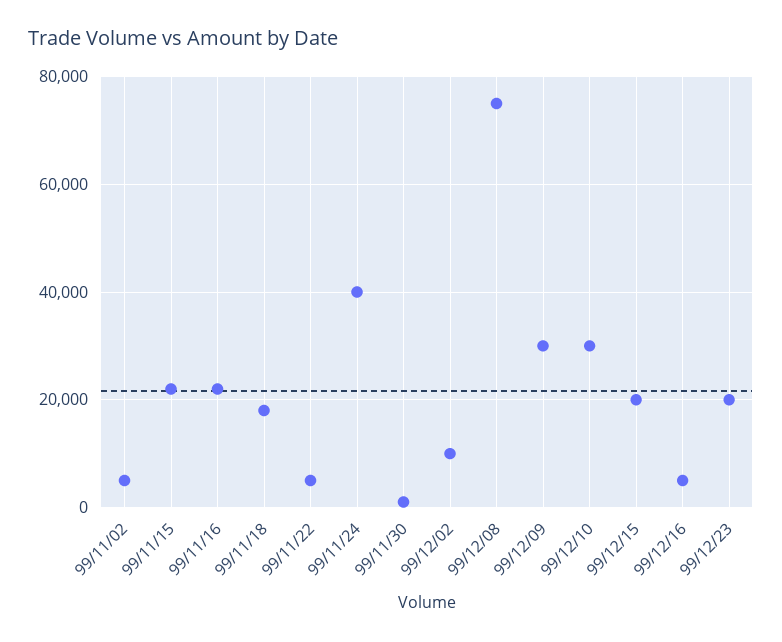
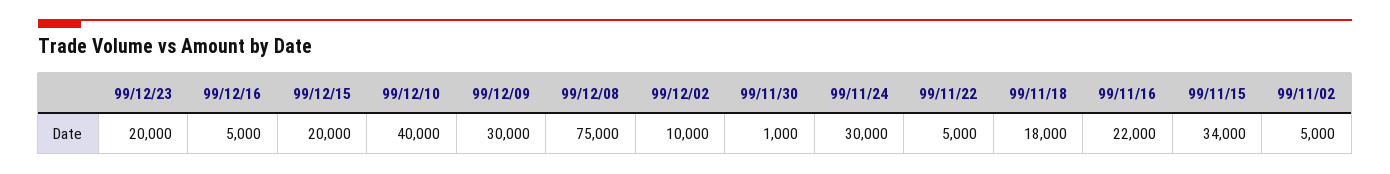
99/11/15: 22000 -> 34000
99/11/24: 40000 -> 30000
99/12/10: 30000 -> 40000

